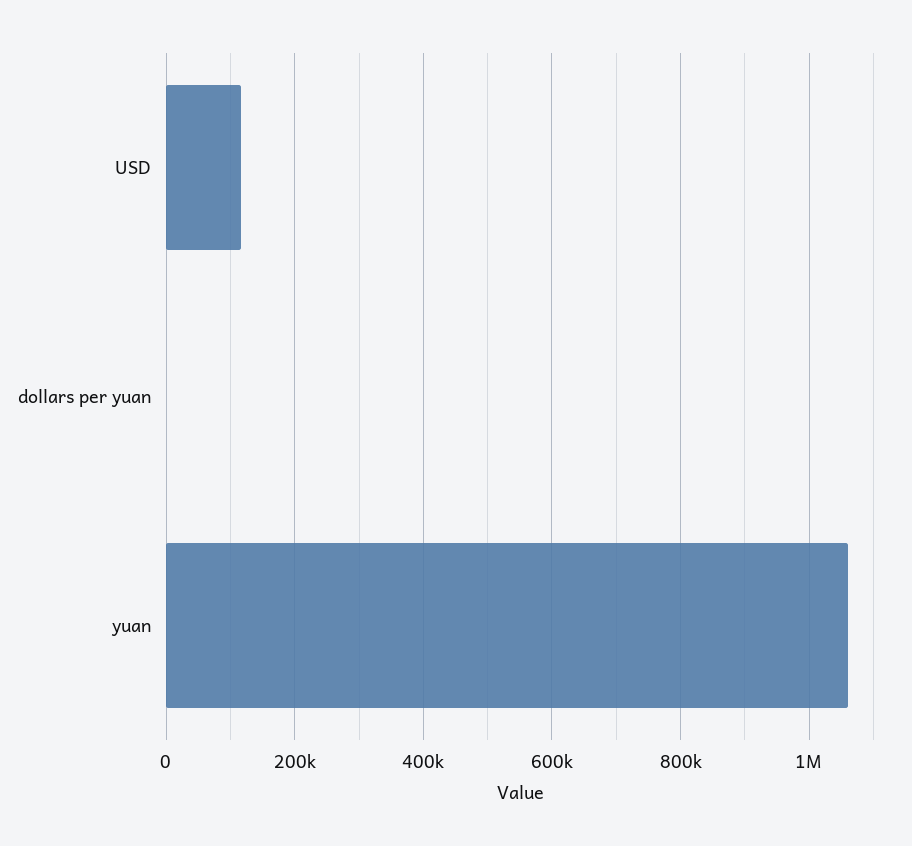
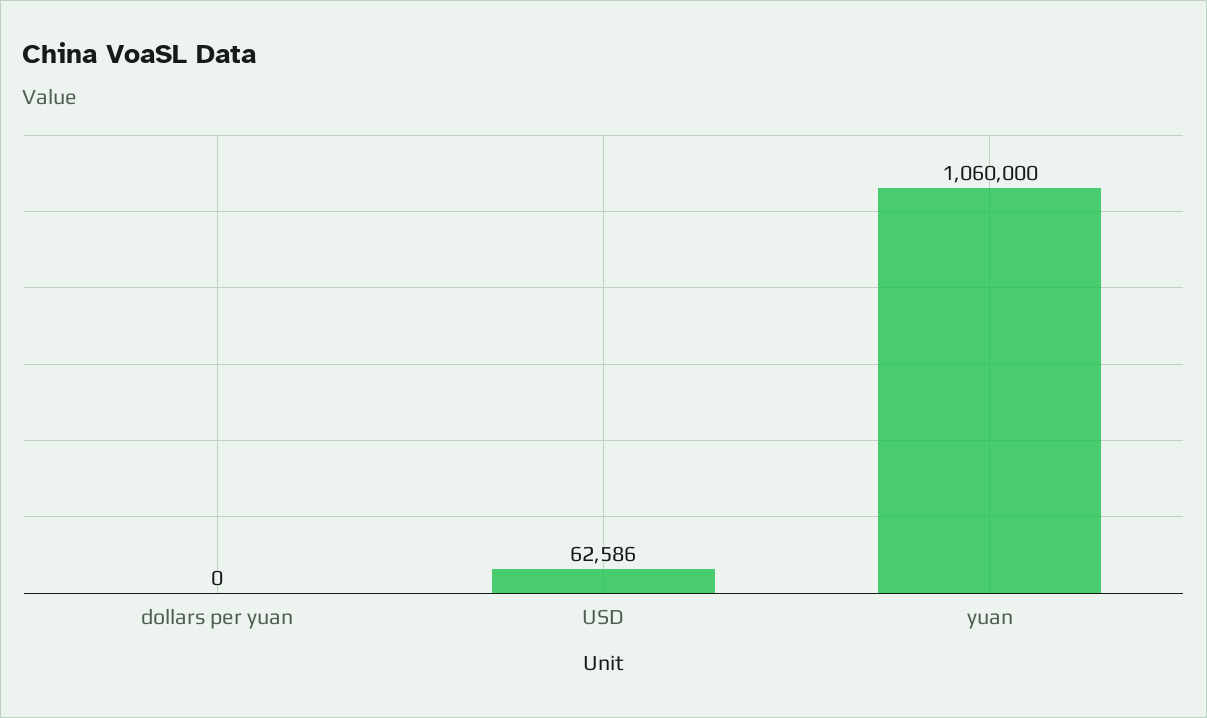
USD: 120000 -> 62586

